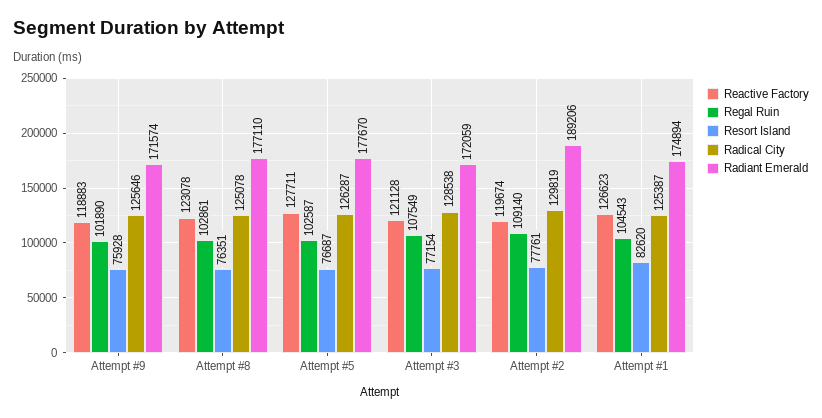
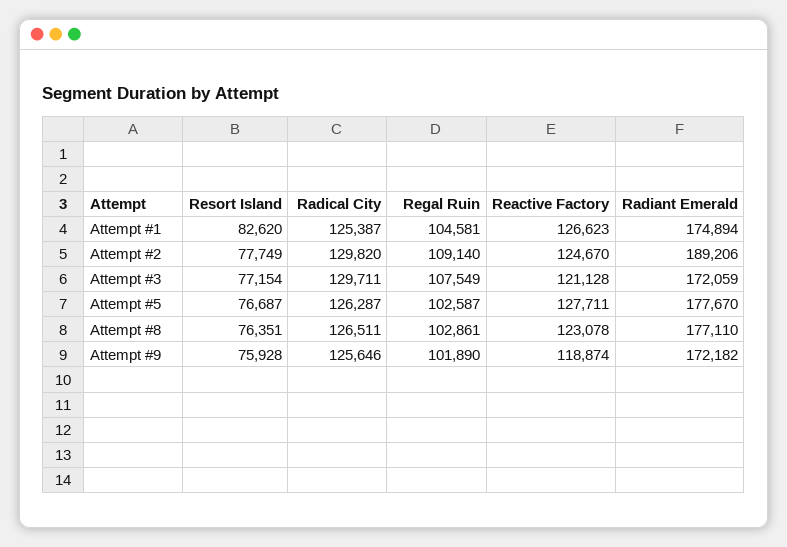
Reactive Factory, Attempt #9: 118883 -> 118874
Radiant Emerald, Attempt #9: 171574 -> 172182
Radical City, Attempt #8: 125078 -> 126511
Radical City, Attempt #3: 128538 -> 129711
Reactive Factory, Attempt #2: 119674 -> 124670
Resort Island, Attempt #2: 77761 -> 77749
Radical City, Attempt #2: 129819 -> 129820
Regal Ruin, Attempt #1: 104543 -> 104581

